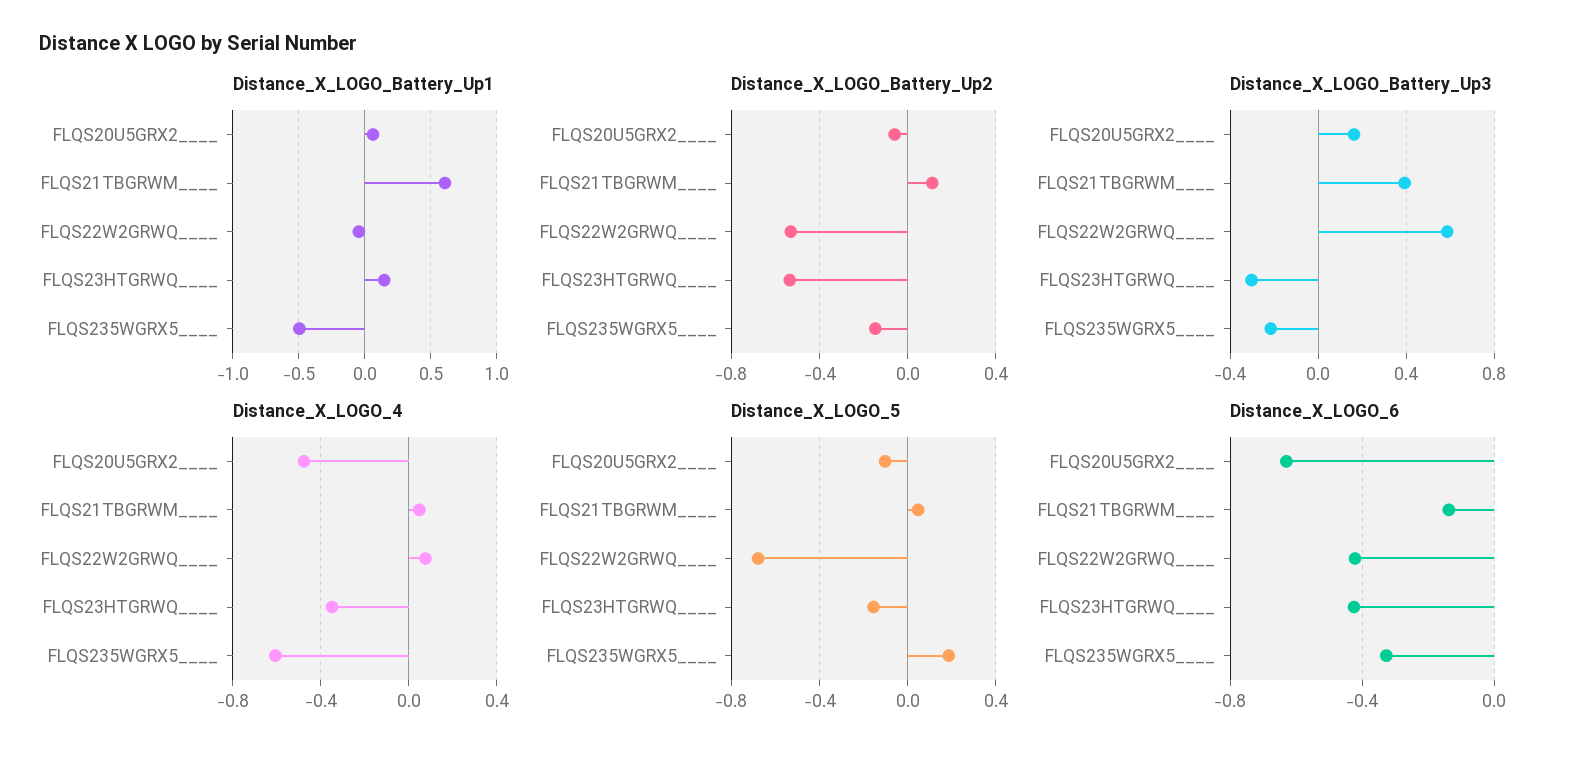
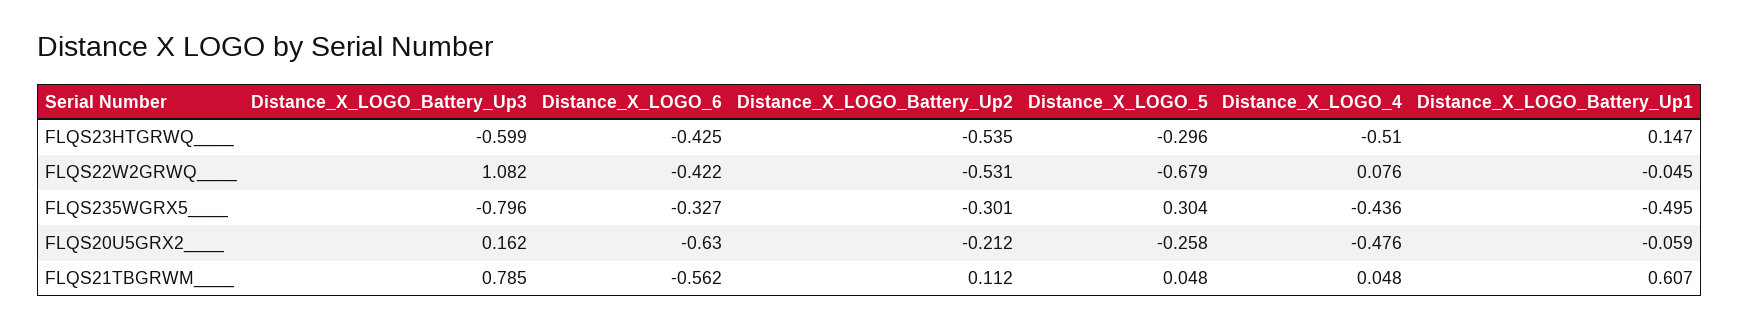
Distance_X_LOGO_Battery_Up1, FLQS20U5GRX2____: 0.05 -> -0.059
Distance_X_LOGO_Battery_Up2, FLQS20U5GRX2____: -0.05 -> -0.212
Distance_X_LOGO_Battery_Up2, FLQS235WGRX5____: -0.15 -> -0.301
Distance_X_LOGO_Battery_Up3, FLQS21TBGRWM____: 0.4 -> 0.785
Distance_X_LOGO_Battery_Up3, FLQS22W2GRWQ____: 0.6 -> 1.082
Distance_X_LOGO_Battery_Up3, FLQS23HTGRWQ____: -0.3 -> -0.599
Distance_X_LOGO_Battery_Up3, FLQS235WGRX5____: -0.2 -> -0.796
Distance_X_LOGO_4, FLQS23HTGRWQ____: -0.35 -> -0.51
Distance_X_LOGO_4, FLQS235WGRX5____: -0.6 -> -0.436
Distance_X_LOGO_5, FLQS20U5GRX2____: -0.1 -> -0.258
Distance_X_LOGO_5, FLQS23HTGRWQ____: -0.15 -> -0.296
Distance_X_LOGO_5, FLQS235WGRX5____: 0.2 -> 0.304
Distance_X_LOGO_6, FLQS21TBGRWM____: -0.15 -> -0.562

